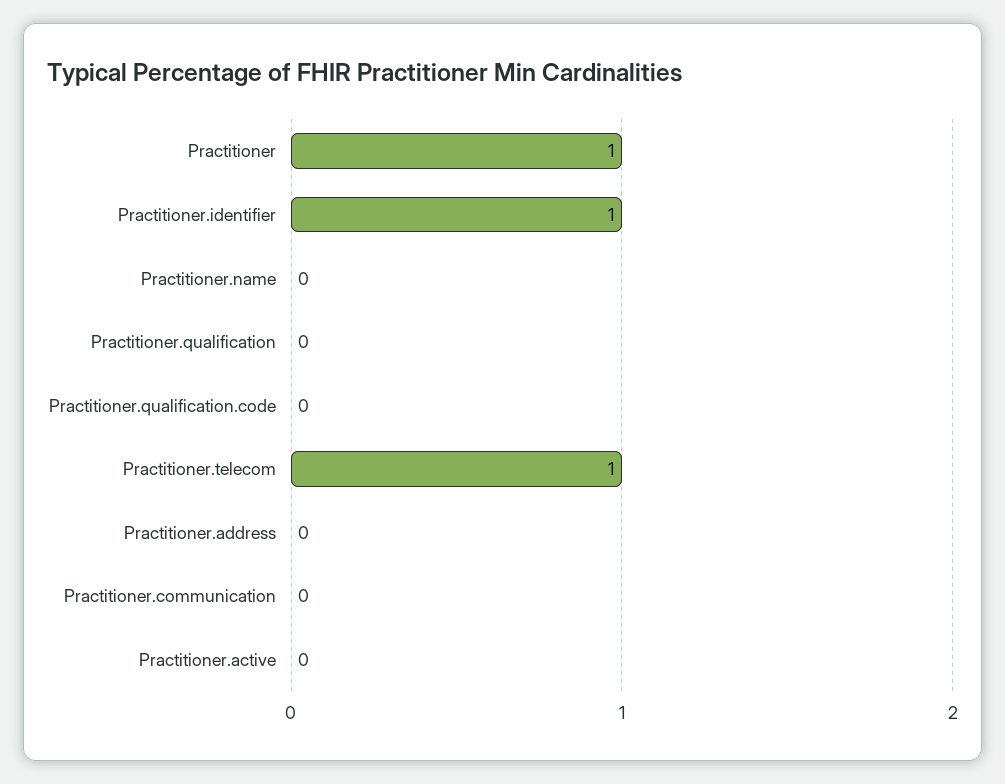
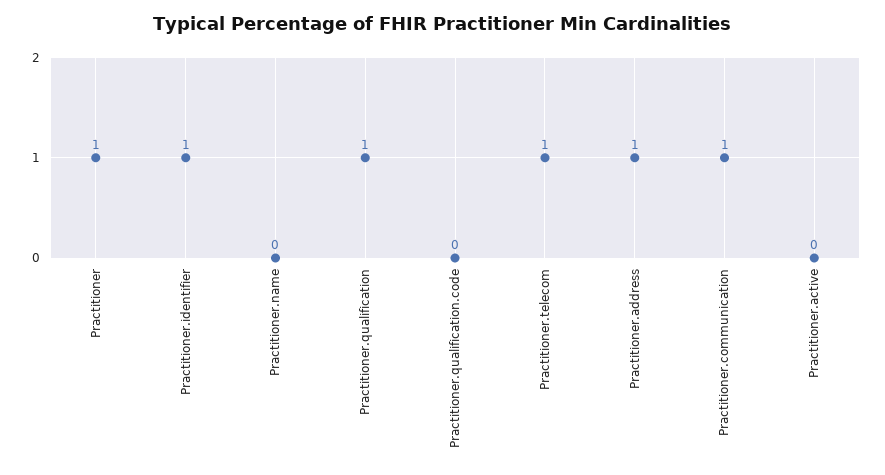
Practitioner.qualification: 0 -> 1
Practitioner.address: 0 -> 1
Practitioner.communication: 0 -> 1

